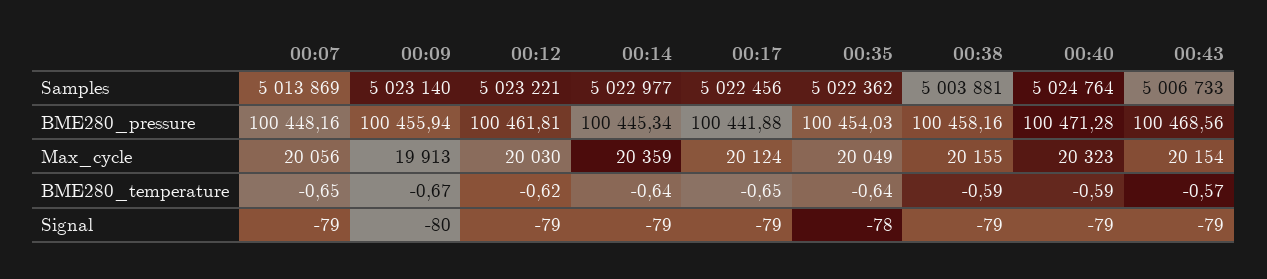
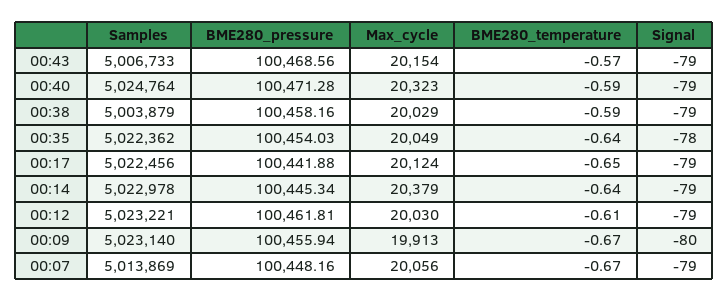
00:14, Samples: 5022977 -> 5022978
00:38, Samples: 5003881 -> 5003879
00:14, Max_cycle: 20359 -> 20379
00:38, Max_cycle: 20155 -> 20029
00:07, BME280_temperature: -0.65 -> -0.67
00:12, BME280_temperature: -0.62 -> -0.61

